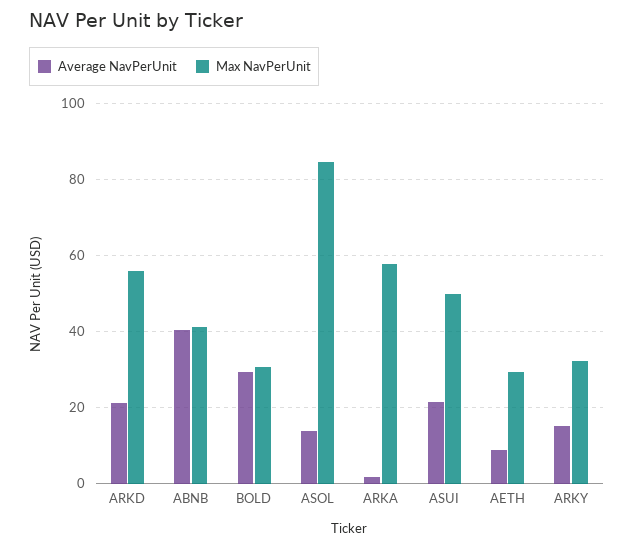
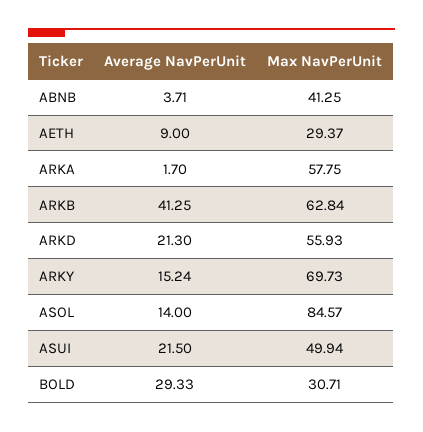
Average NavPerUnit, ABNB: 40 -> 3.71
Max NavPerUnit, ARKY: 32 -> 69.73
Average NavPerUnit, ARKB: none -> 41.25
Max NavPerUnit, ARKB: none -> 62.84

